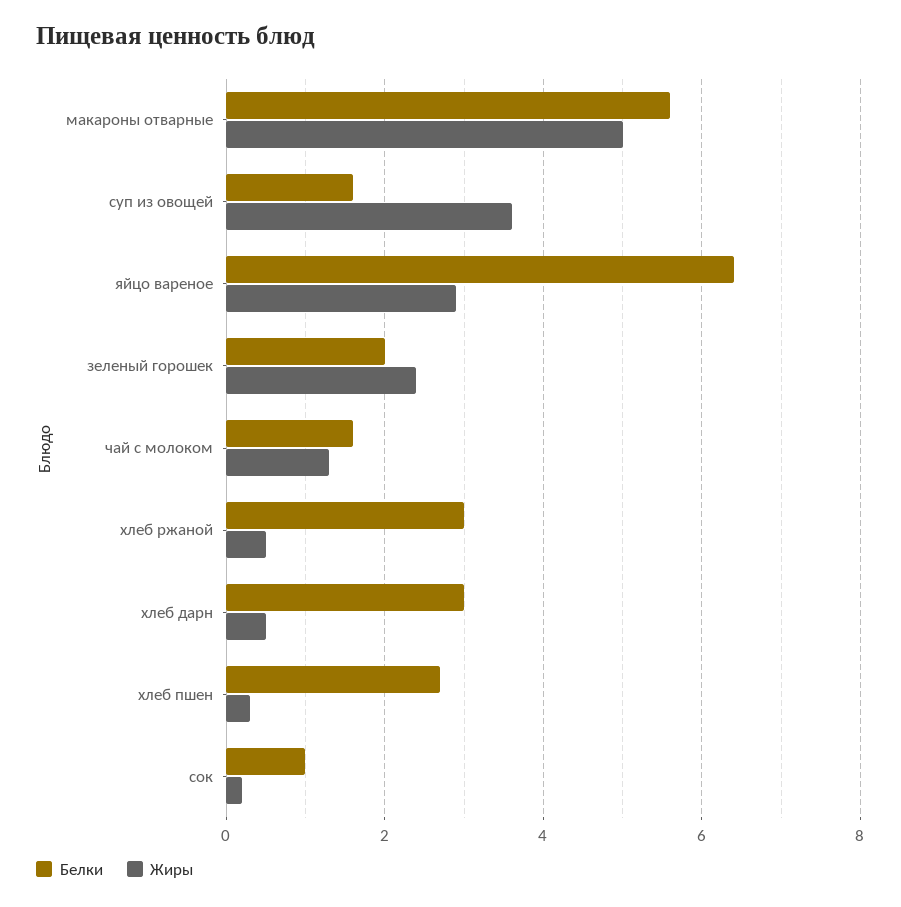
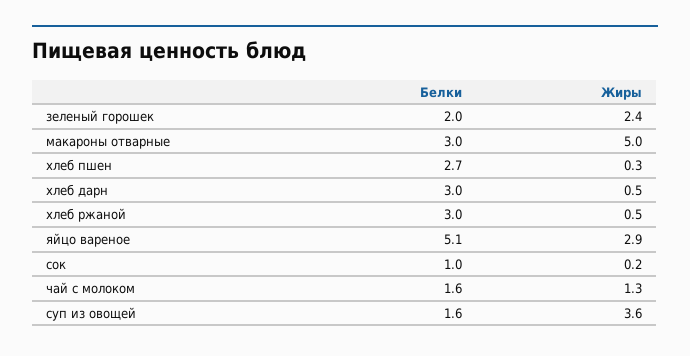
Белки, макароны отварные: 5.5 -> 3
Белки, яйцо вареное: 6.5 -> 5.1

